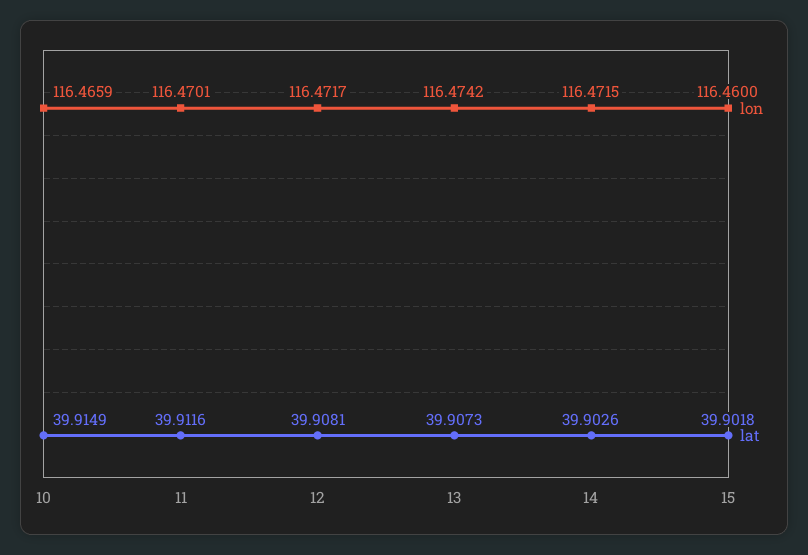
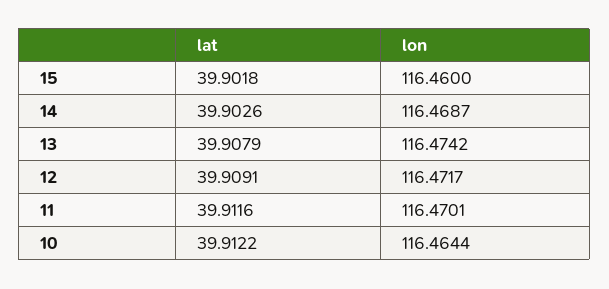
lon, 10: 116.4659 -> 116.4644
lat, 10: 39.9149 -> 39.9122
lat, 12: 39.9081 -> 39.9091
lat, 13: 39.9073 -> 39.9079
lon, 14: 116.4715 -> 116.4687

